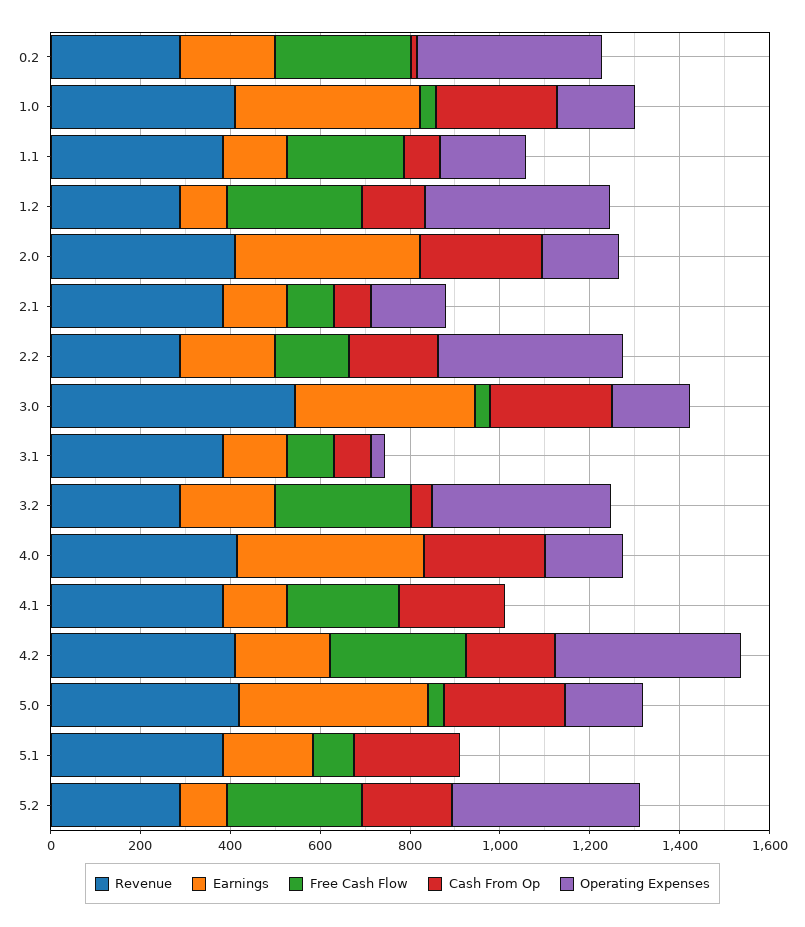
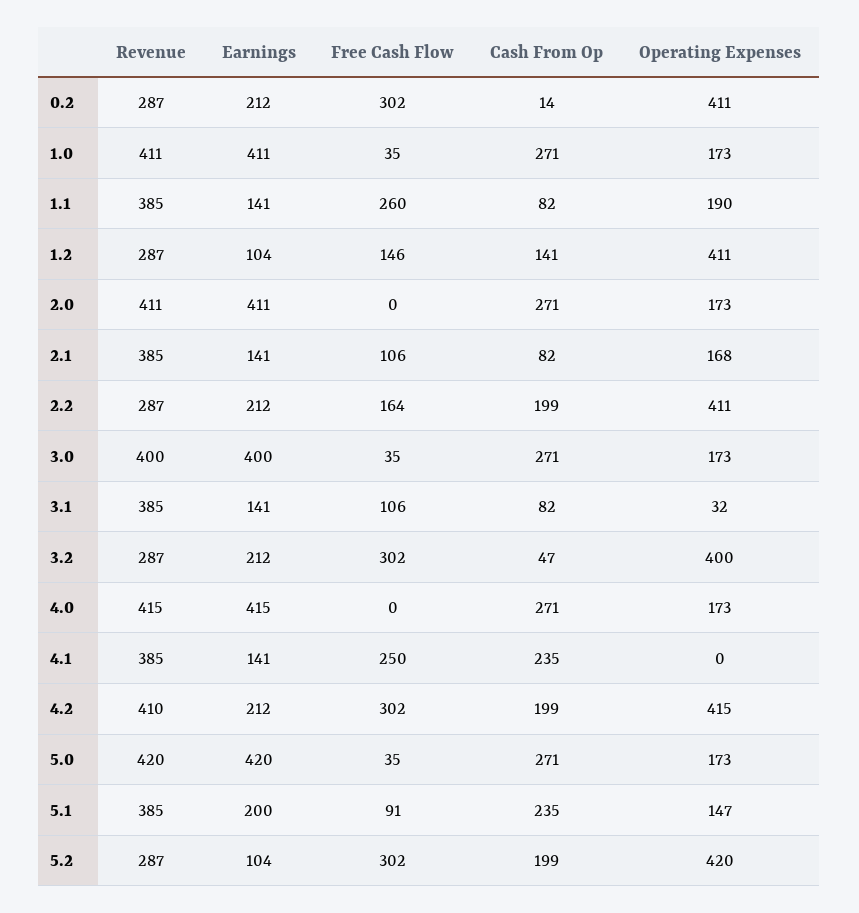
Free Cash Flow, 1.2: 300 -> 146
Revenue, 3.0: 550 -> 400
Operating Expenses, 5.1: 0 -> 147

